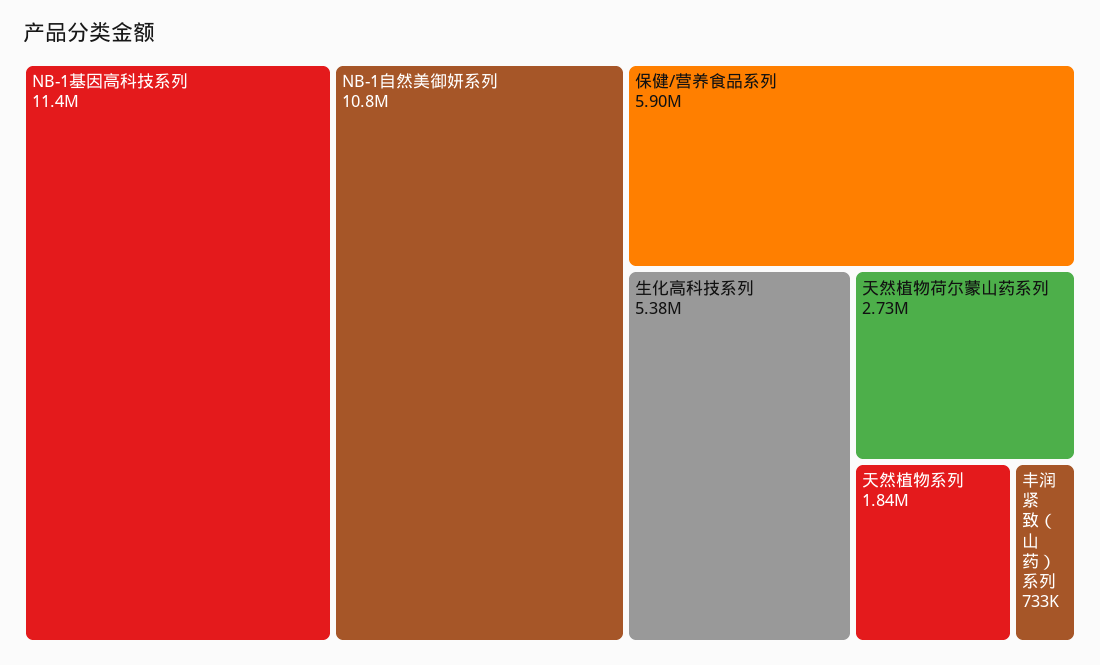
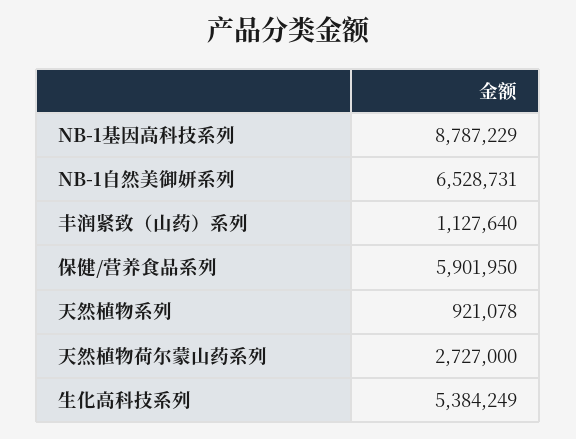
NB-1基因高科技系列: 11400000 -> 8787229
NB-1自然美御妍系列: 10800000 -> 6528731
天然植物系列: 1840000 -> 921078
丰润紧致（山药）系列: 733000 -> 1127640

